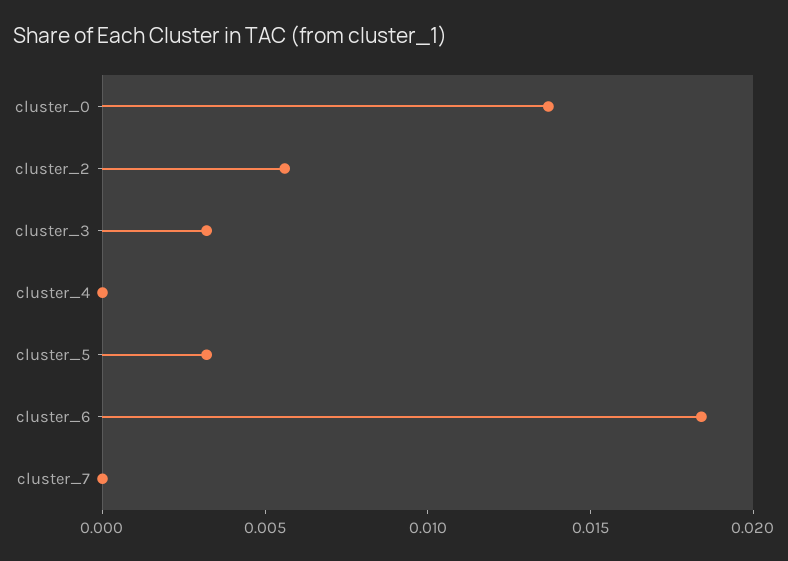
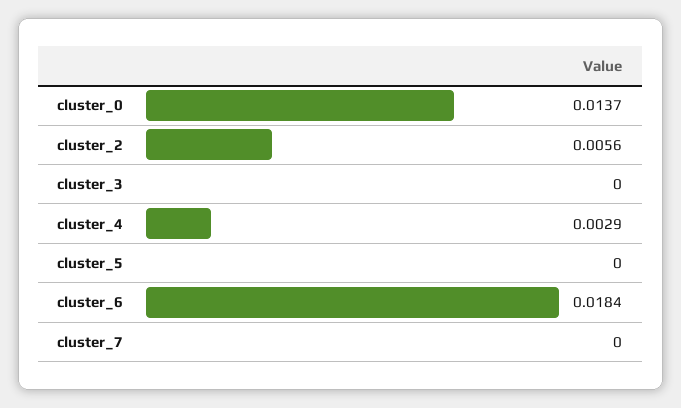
cluster_3: 0.003 -> 0
cluster_4: 0 -> 0.0029
cluster_5: 0.003 -> 0

